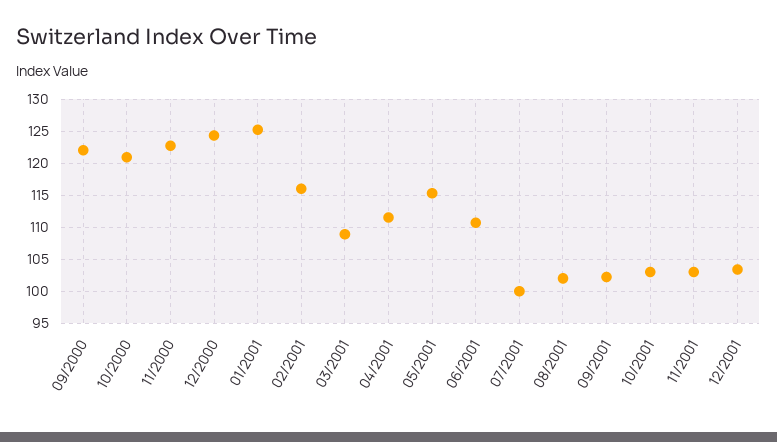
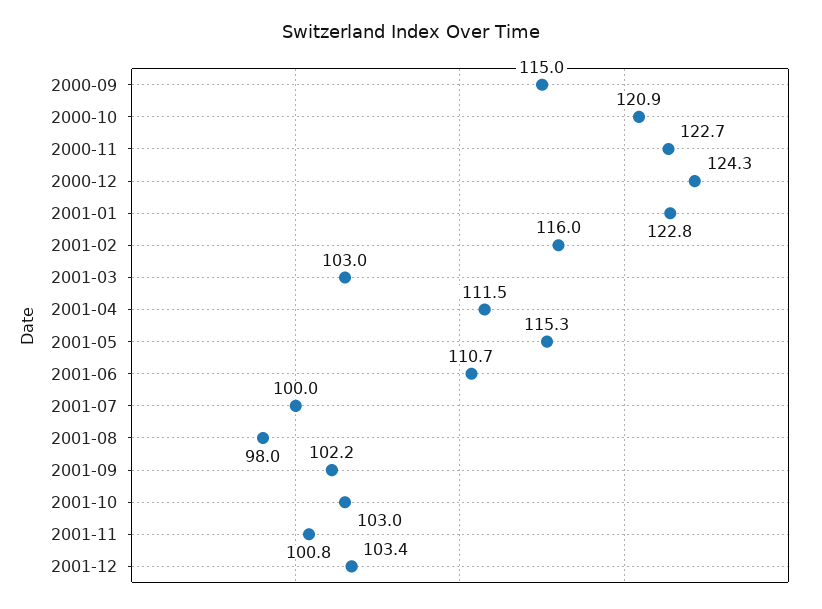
09/2000: 122 -> 115
01/2001: 125 -> 122.8
03/2001: 109 -> 103
08/2001: 102 -> 98
11/2001: 103 -> 100.8

